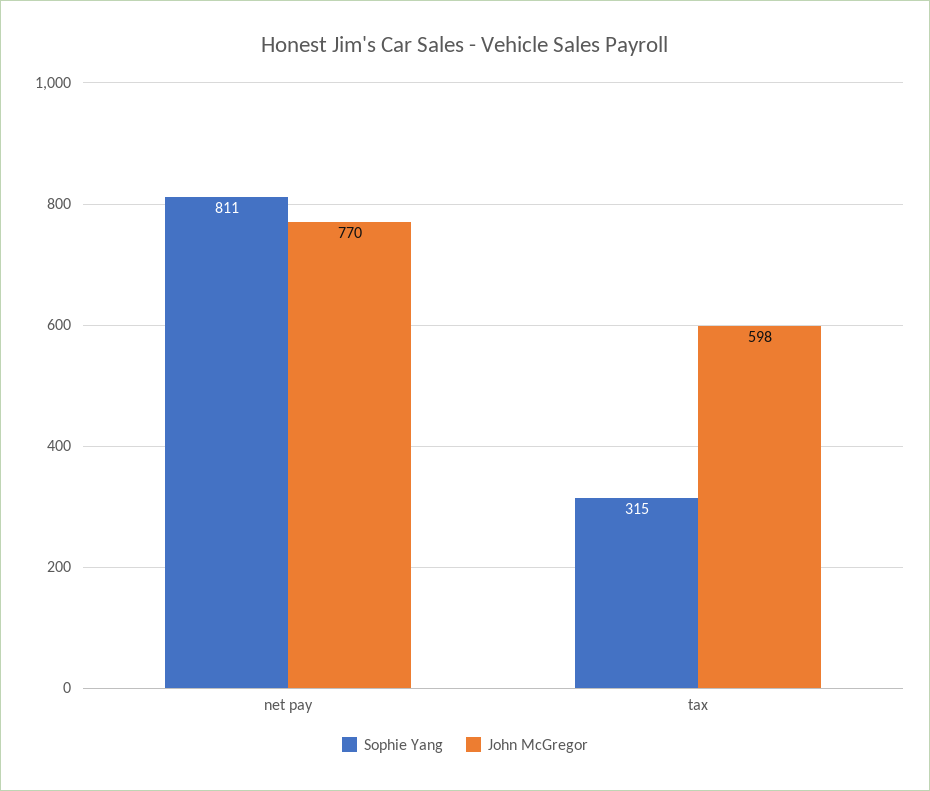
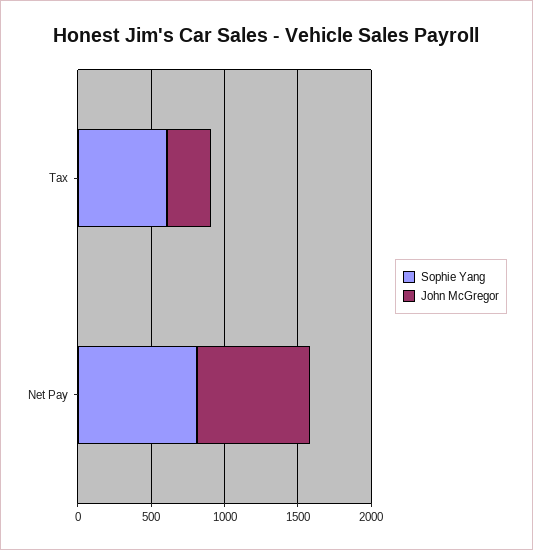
Sophie Yang, tax: 315 -> 600
John McGregor, tax: 598 -> 300

